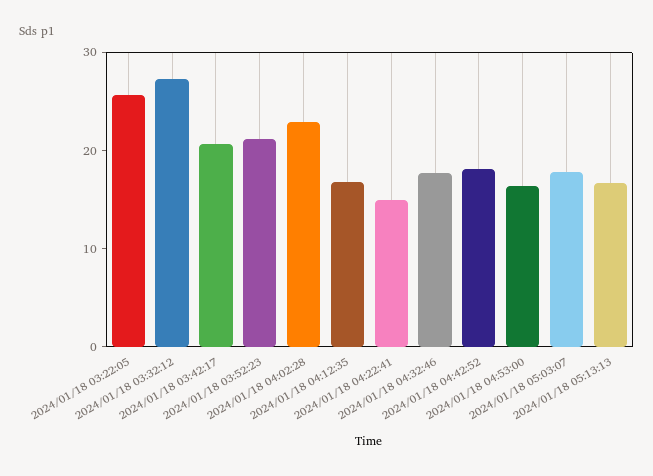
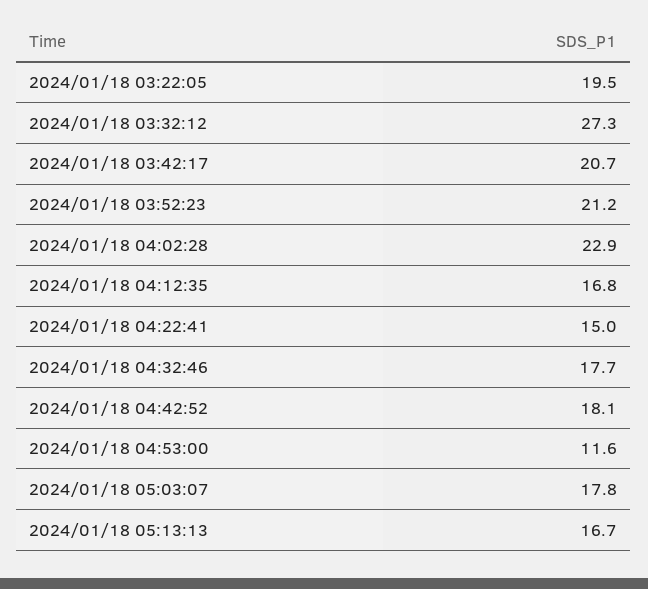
2024/01/18 03:22:05: 26 -> 19.5
2024/01/18 04:53:00: 16 -> 11.6

